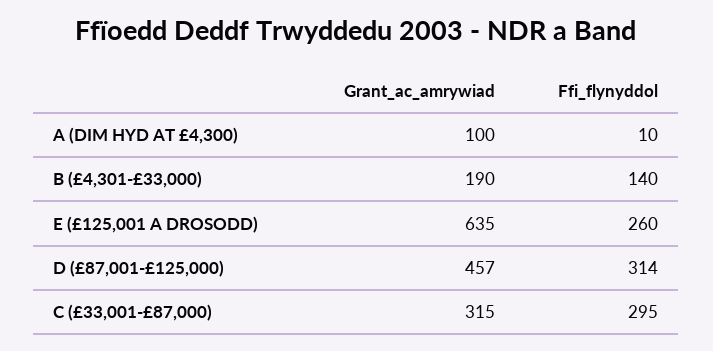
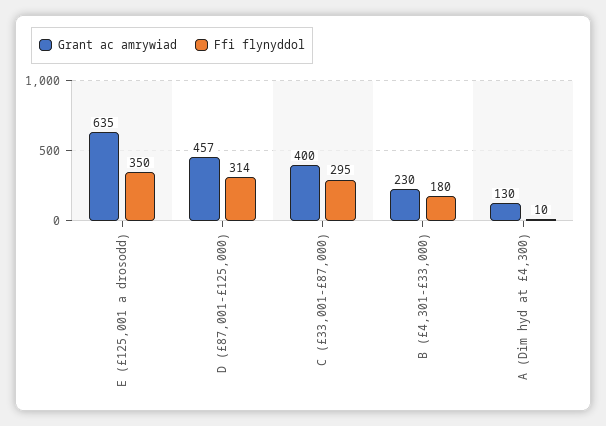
Grant_ac_amrywiad, A (DIM HYD AT £4,300): 100 -> 130
Grant_ac_amrywiad, B (£4,301-£33,000): 190 -> 230
Ffi_flynyddol, B (£4,301-£33,000): 140 -> 180
Ffi_flynyddol, E (£125,001 A DROSODD): 260 -> 350
Grant_ac_amrywiad, C (£33,001-£87,000): 315 -> 400

